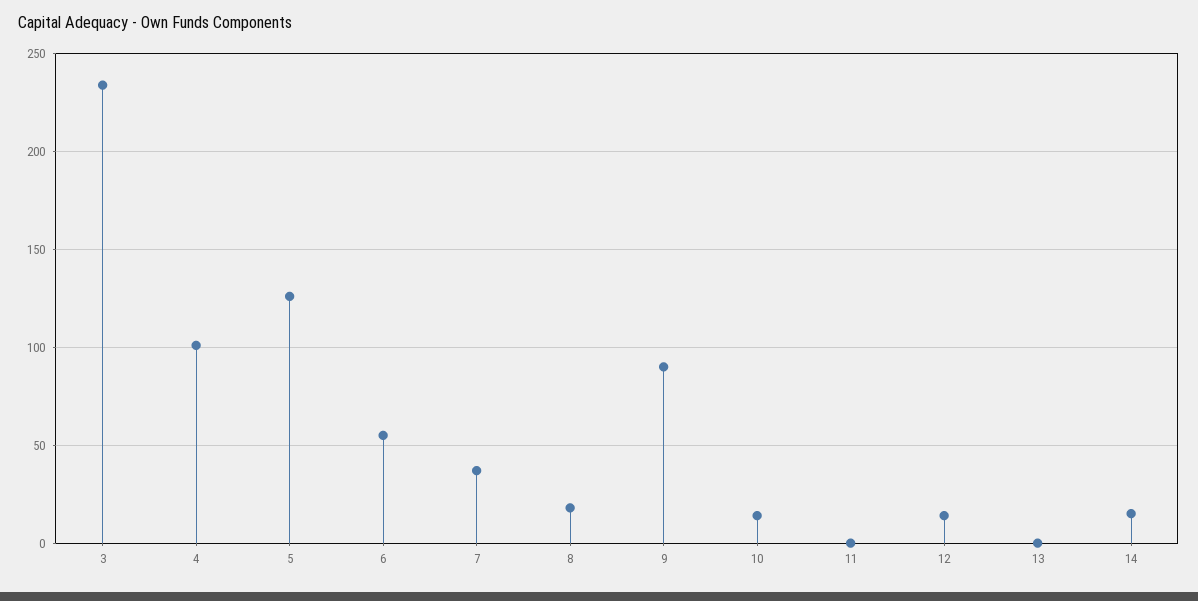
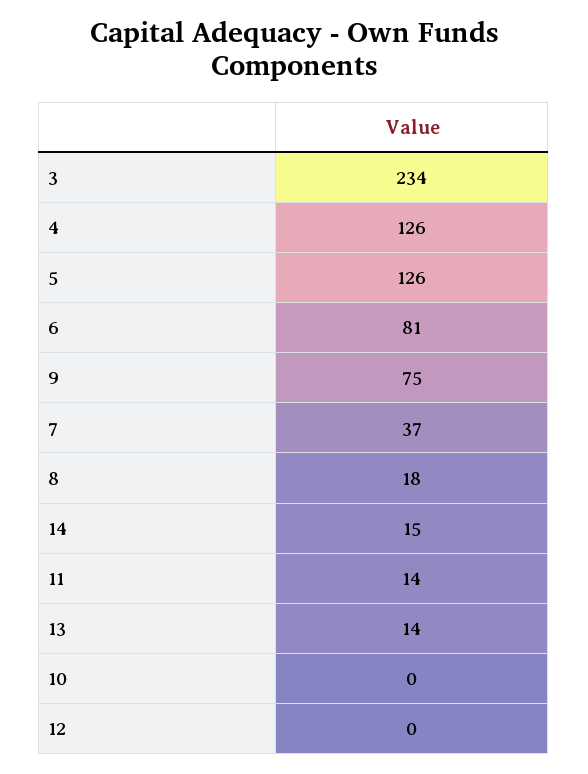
4: 100 -> 126
6: 55 -> 81
9: 90 -> 75
10: 15 -> 0
11: 0 -> 14
12: 15 -> 0
13: 0 -> 14

